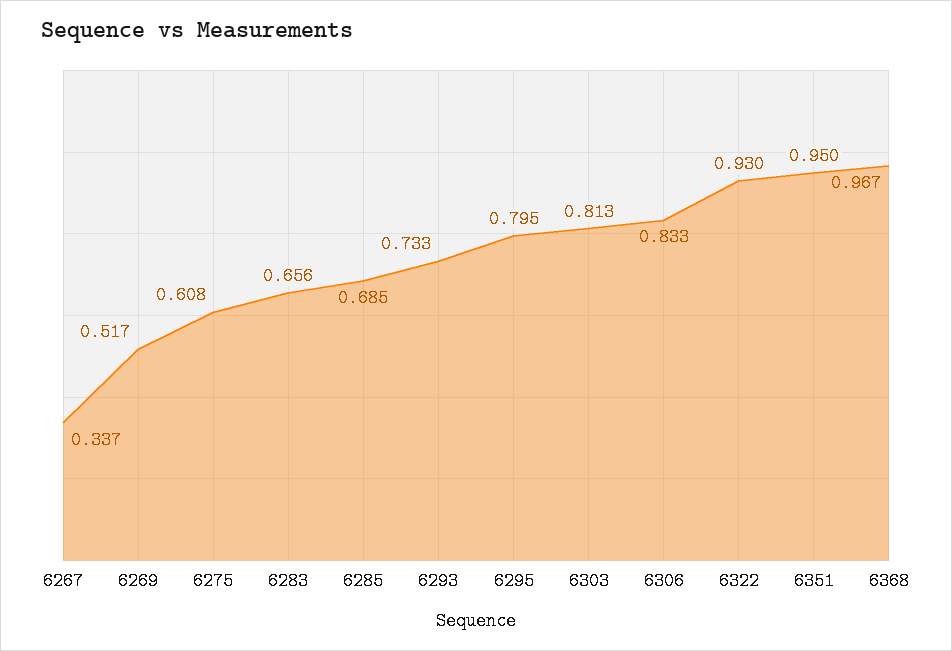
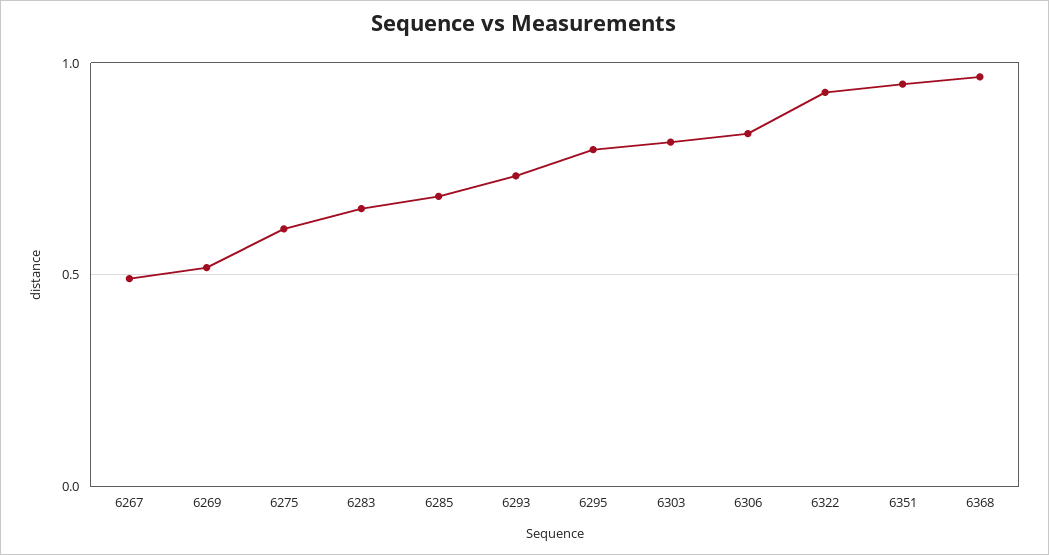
6267: 0.337 -> 0.5

